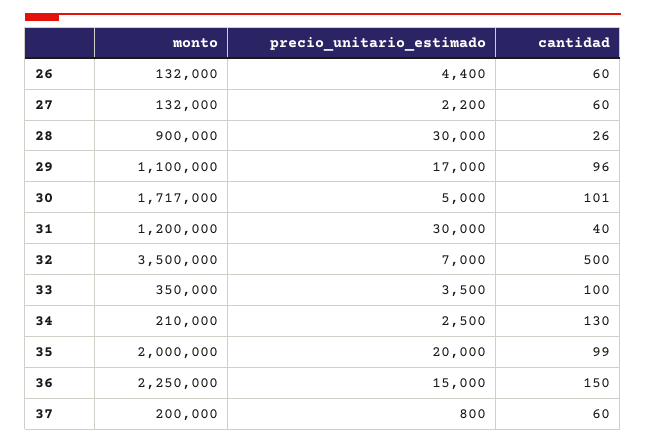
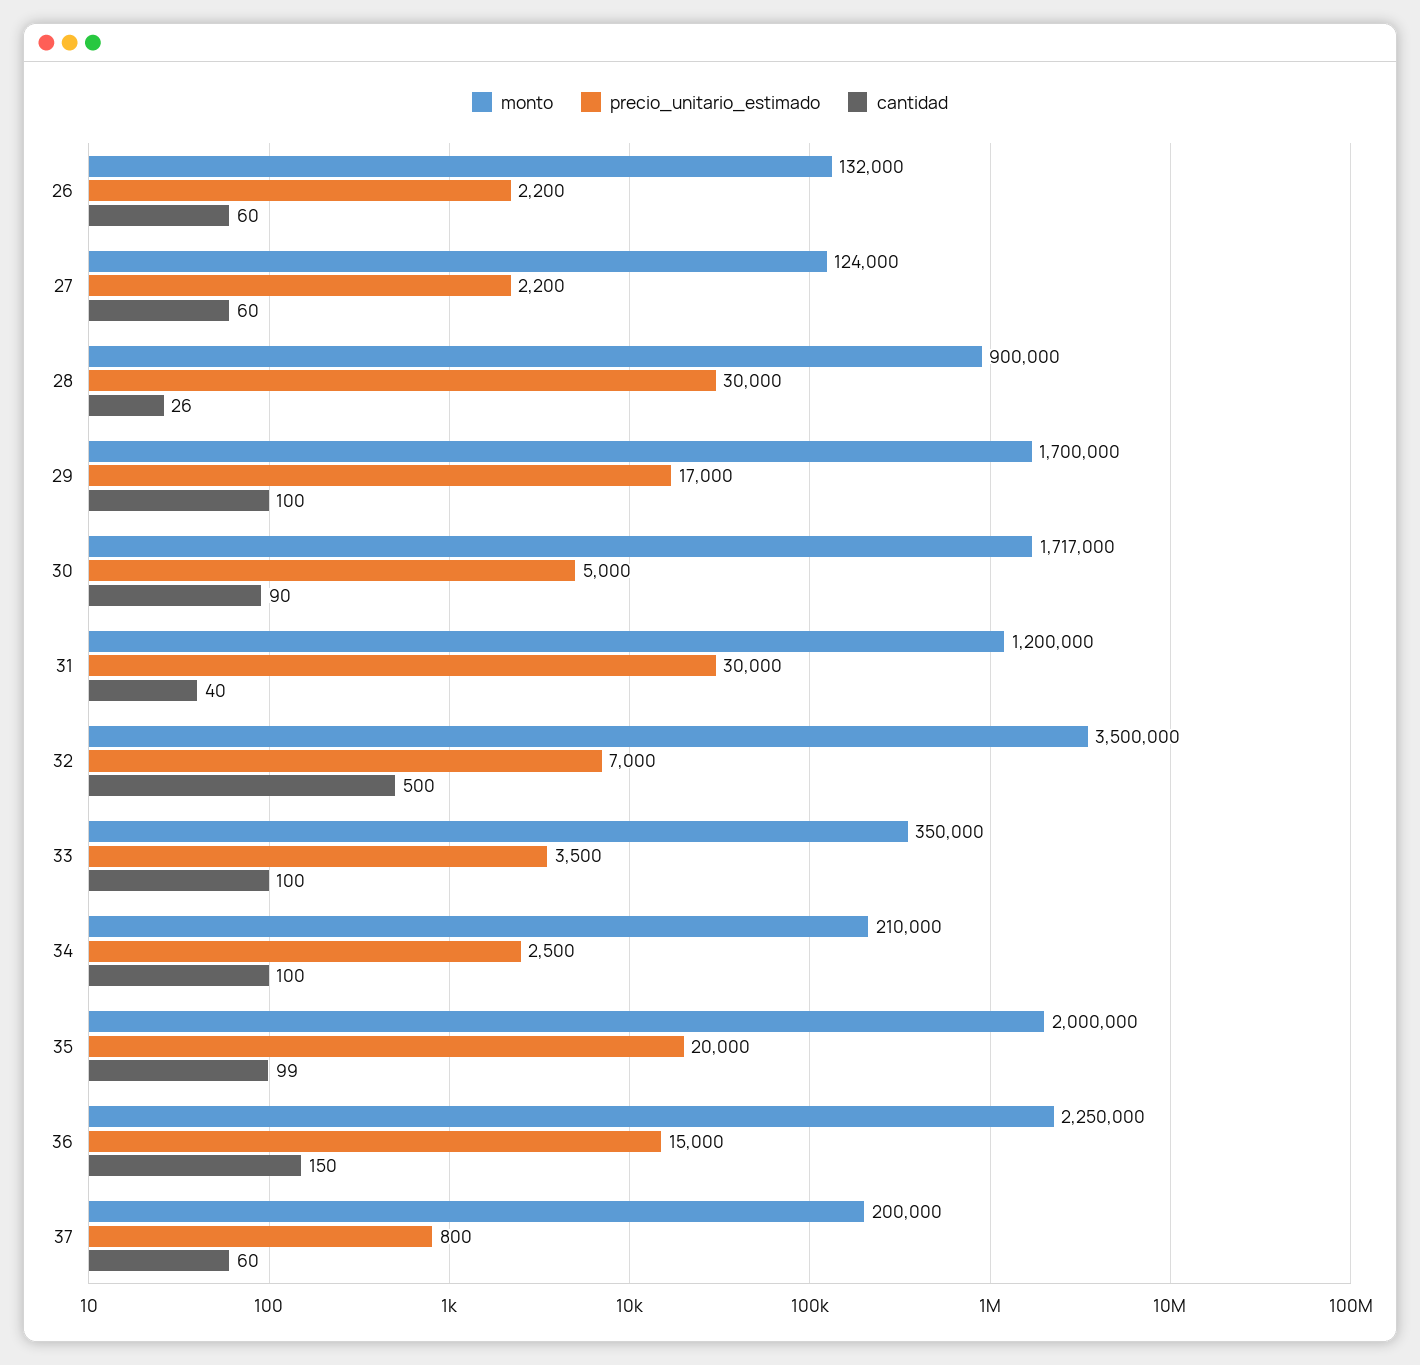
precio_unitario_estimado, 26: 4400 -> 2200
monto, 27: 132000 -> 124000
monto, 29: 1100000 -> 1700000
cantidad, 29: 96 -> 100
cantidad, 30: 101 -> 90
cantidad, 34: 130 -> 100

